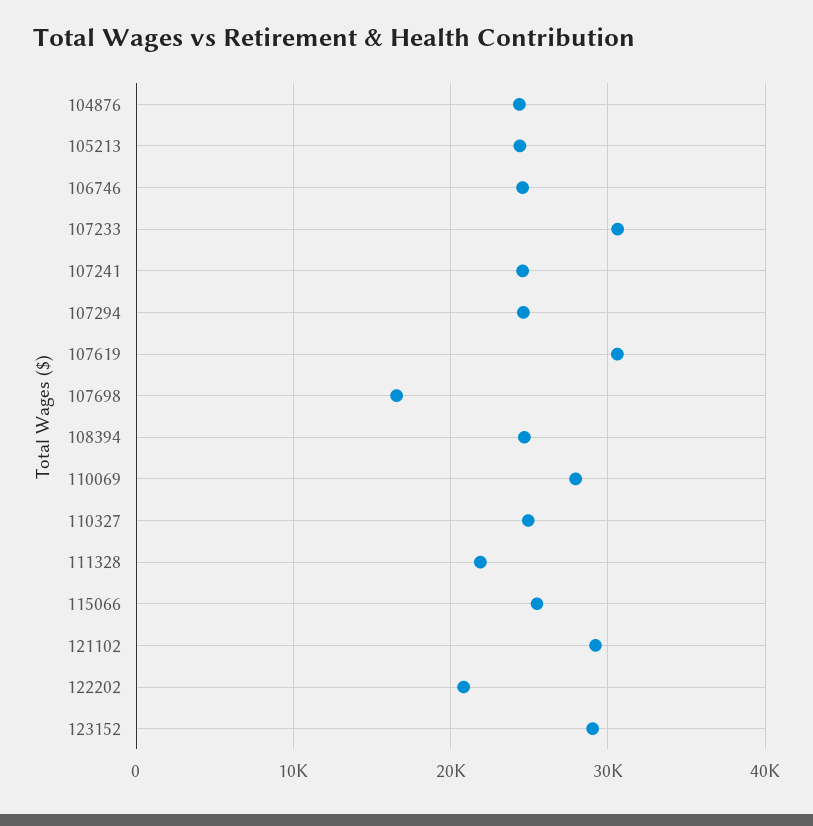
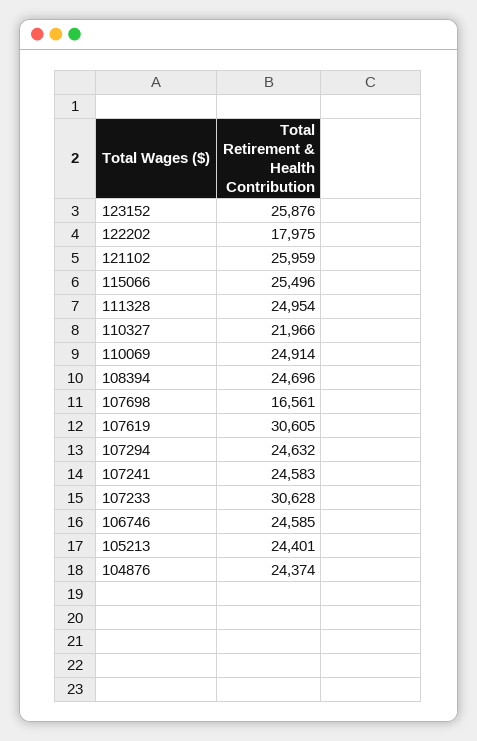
110069: 28000 -> 24914
110327: 25000 -> 21966
111328: 22000 -> 24954
121102: 29000 -> 25959
122202: 21000 -> 17975
123152: 29000 -> 25876

